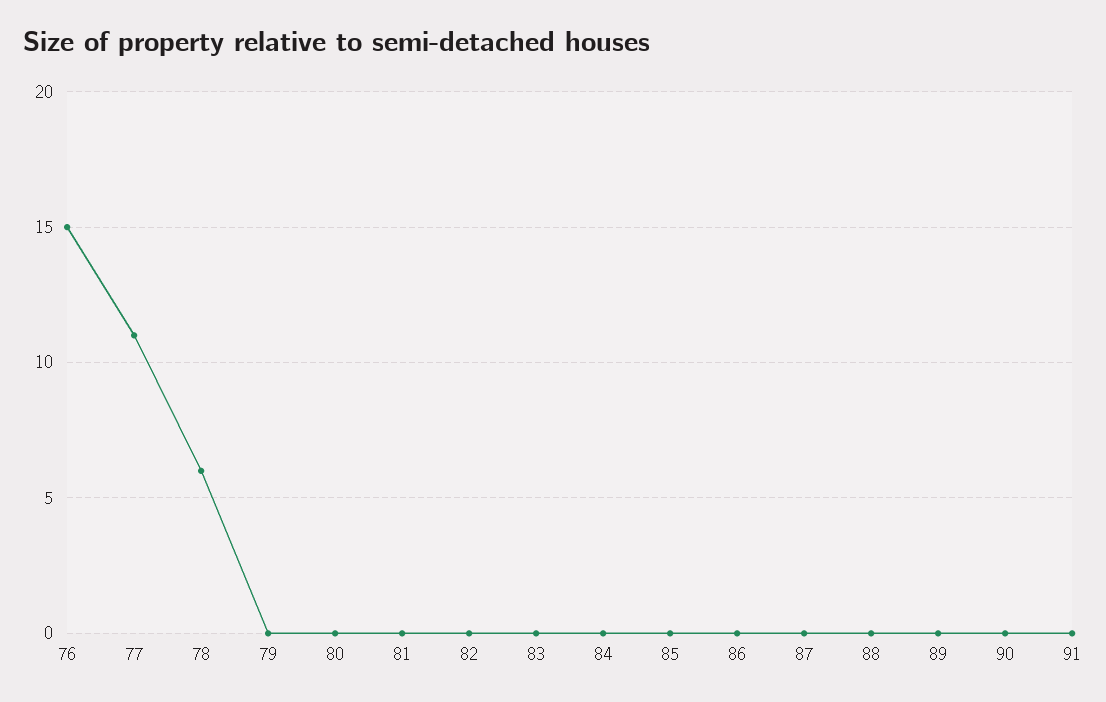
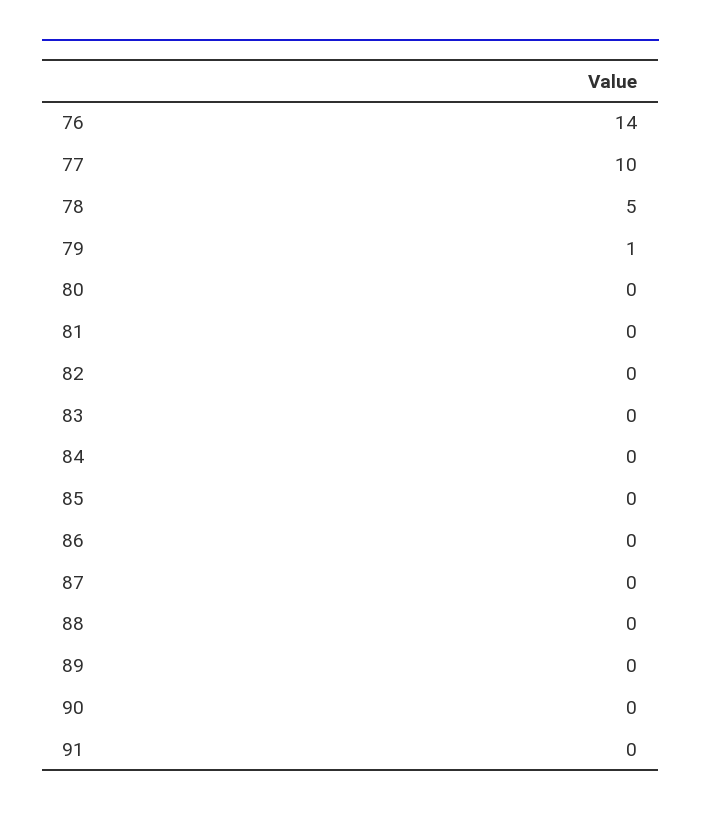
76: 15 -> 14
77: 11 -> 10
78: 6 -> 5
79: 0 -> 1

